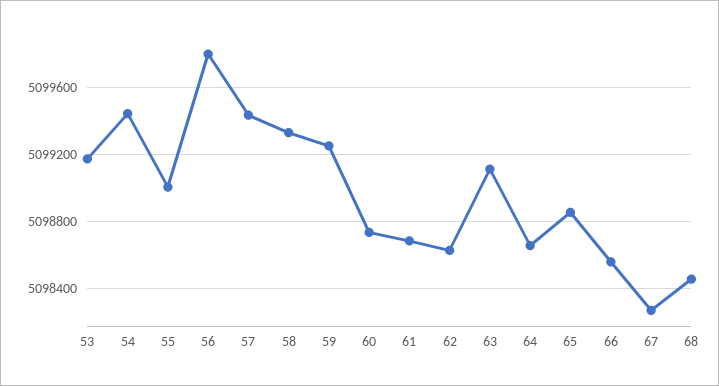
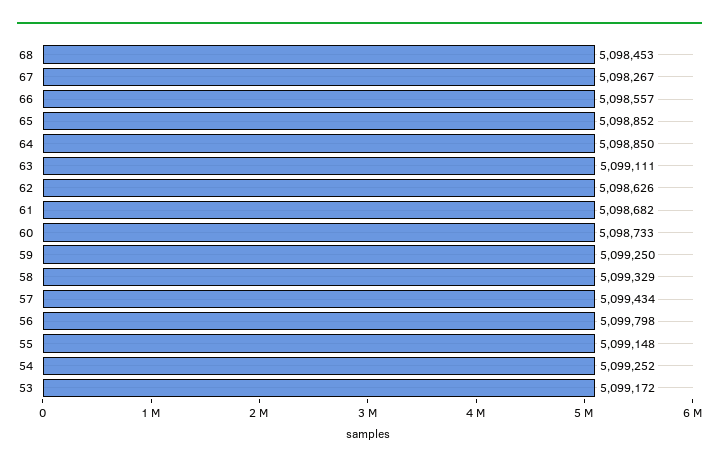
54: 5099450 -> 5099252
55: 5099000 -> 5099148
64: 5098650 -> 5098850

